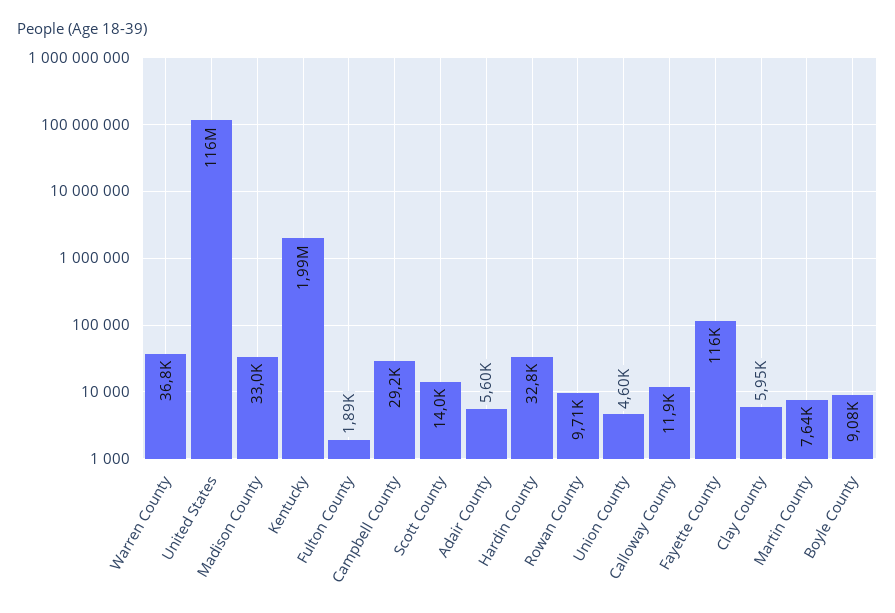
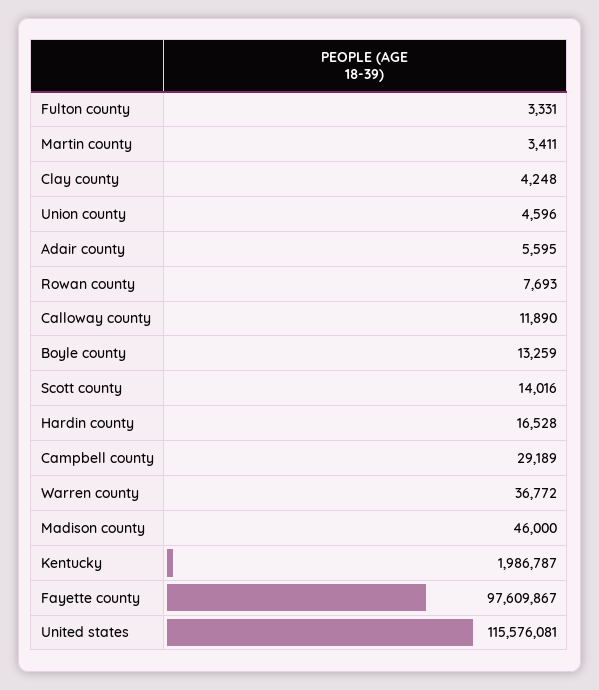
Madison County: 33000 -> 46000
Fulton County: 1890 -> 3331
Hardin County: 32800 -> 16528
Rowan County: 9710 -> 7693
Fayette County: 116000 -> 97609867
Clay County: 5950 -> 4248
Martin County: 7640 -> 3411
Boyle County: 9080 -> 13259

